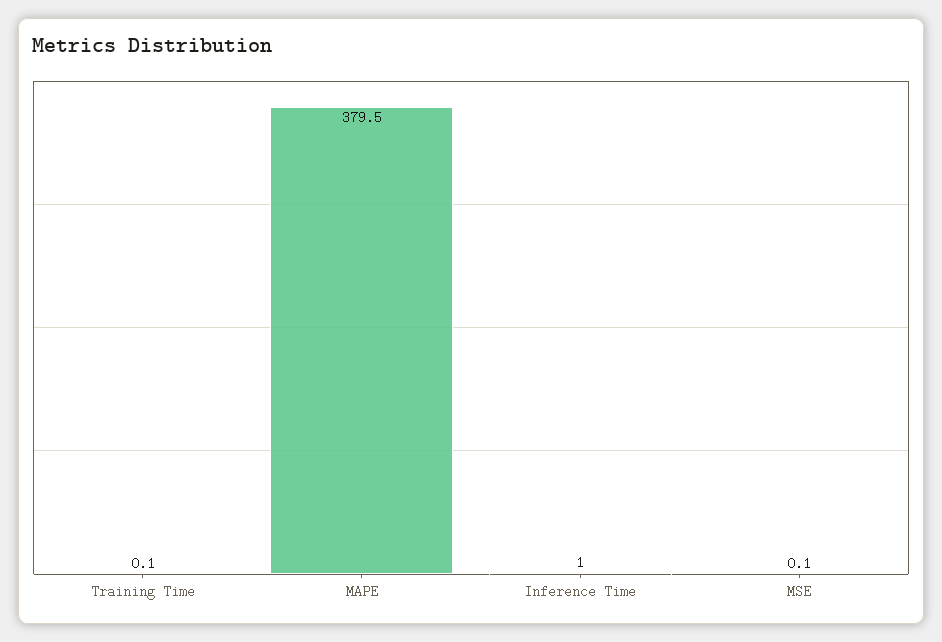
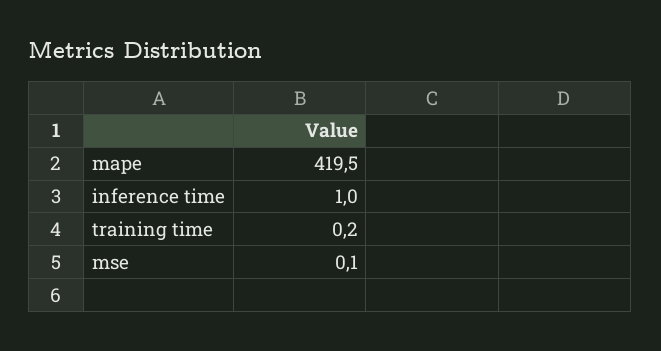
Training Time: 0.1 -> 0.2
MAPE: 379.5 -> 419.5

